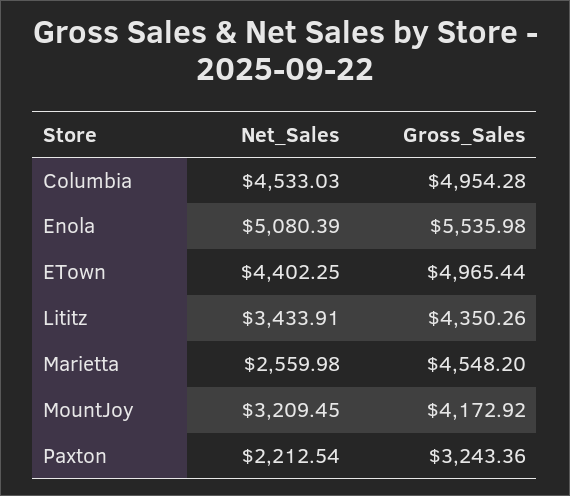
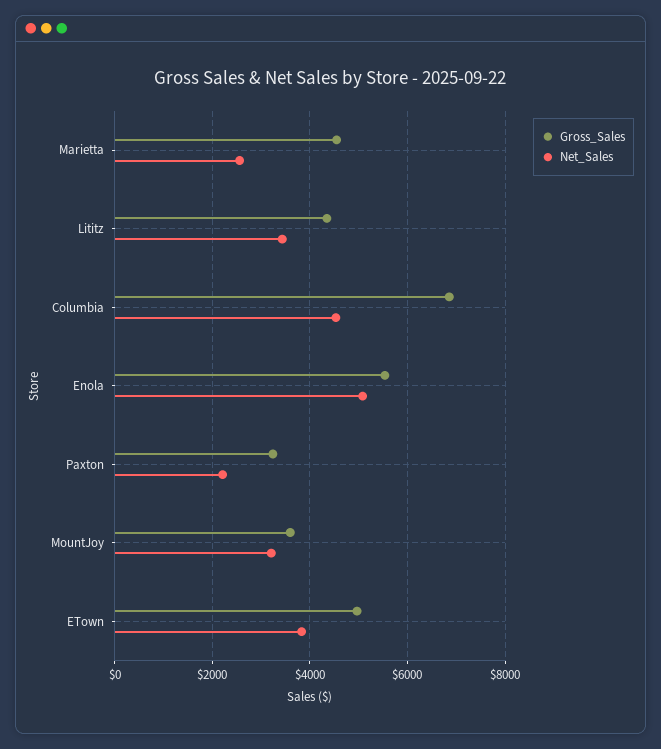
Gross_Sales, Columbia: 4954.28 -> 6800
Net_Sales, ETown: 4402.25 -> 3800
Gross_Sales, MountJoy: 4172.92 -> 3600

